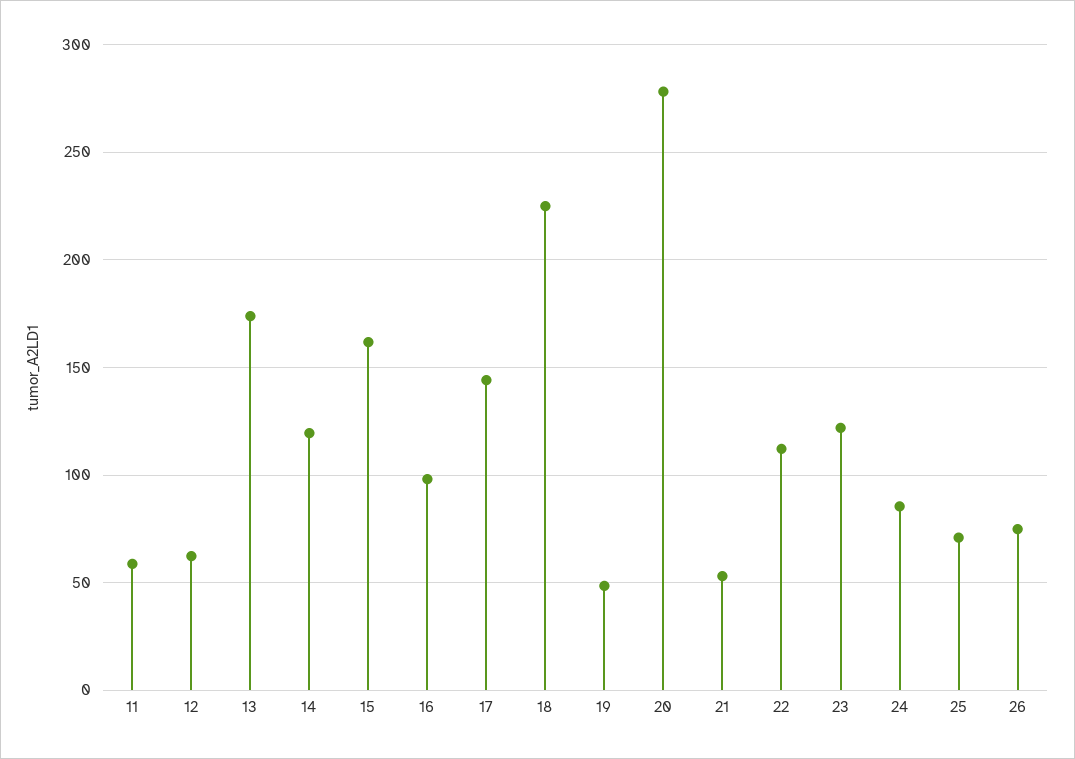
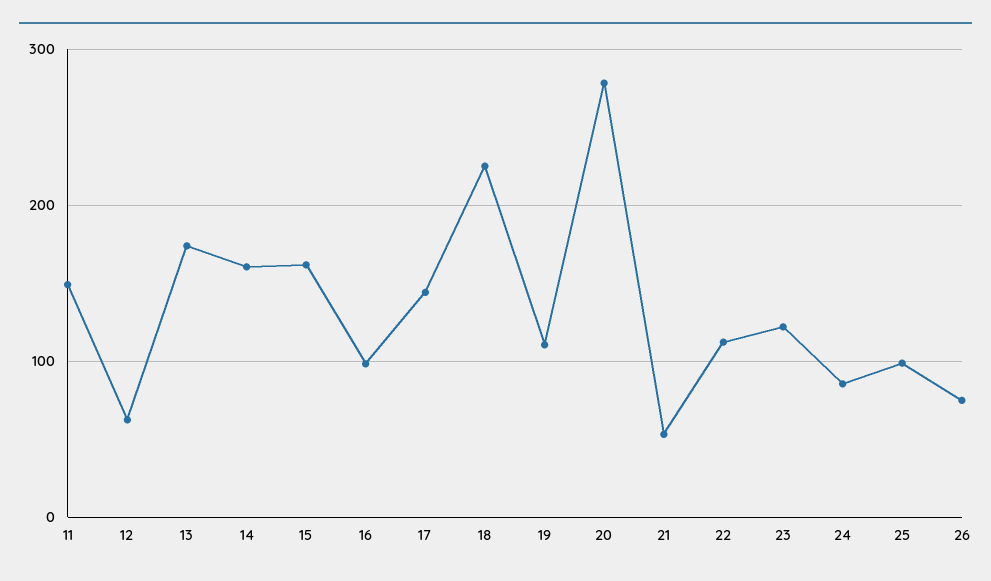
11: 60 -> 150
14: 120 -> 160
19: 50 -> 110
25: 70 -> 100

